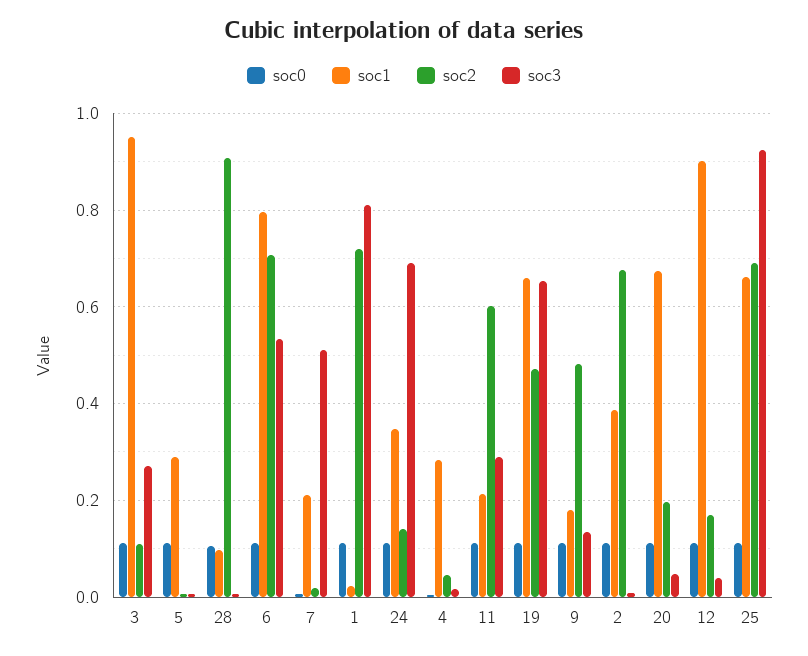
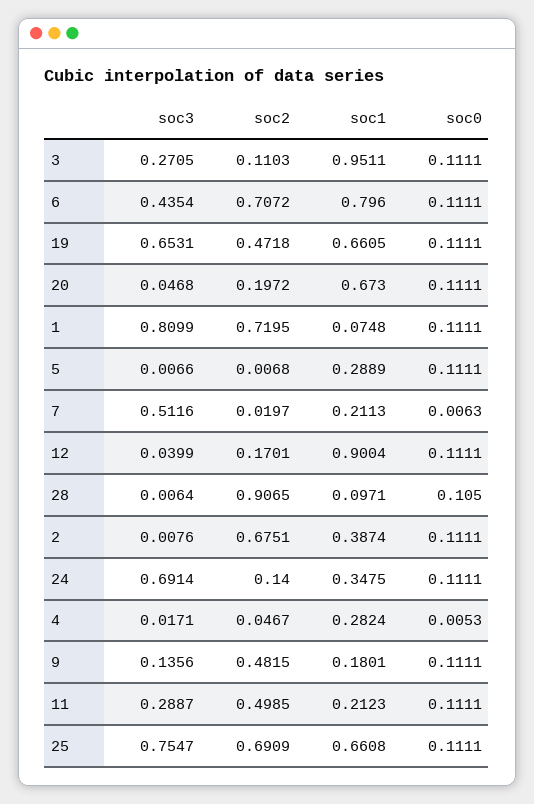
soc3, 6: 0.54 -> 0.4354
soc1, 1: 0.02 -> 0.0748
soc2, 11: 0.6 -> 0.4985
soc3, 25: 0.92 -> 0.7547

